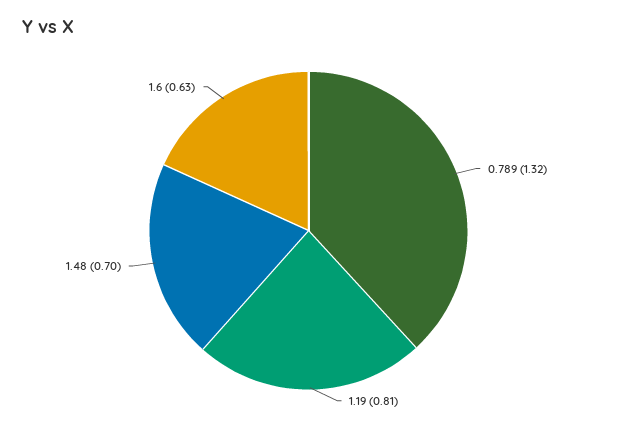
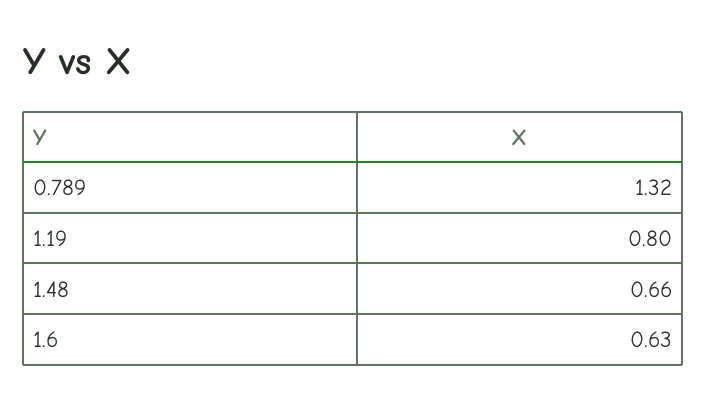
1.19: 0.81 -> 0.8
1.48: 0.7 -> 0.66

